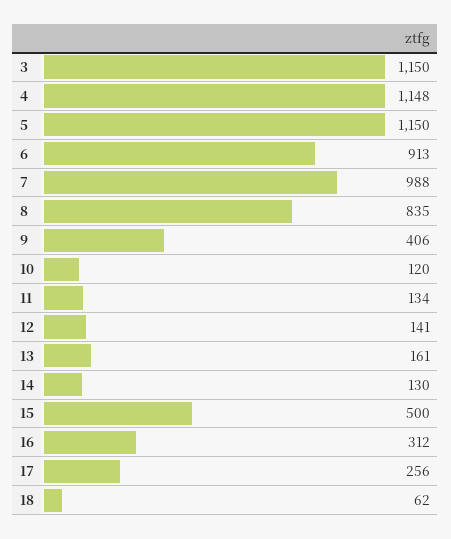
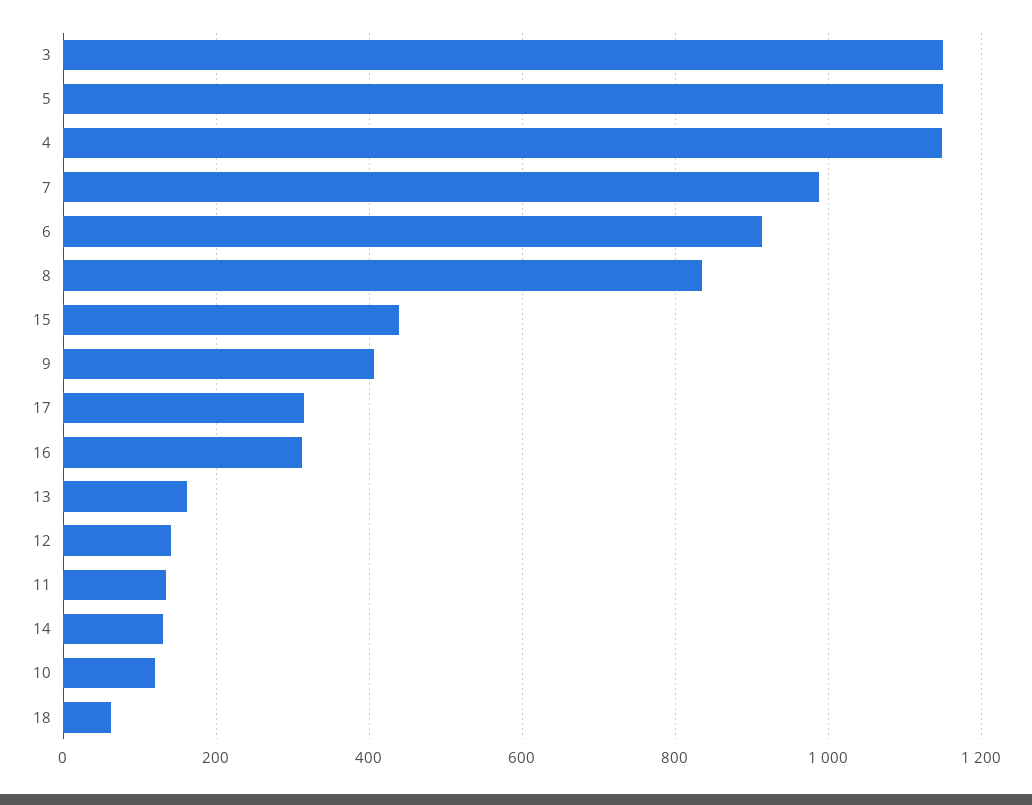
15: 500 -> 440
17: 256 -> 320

